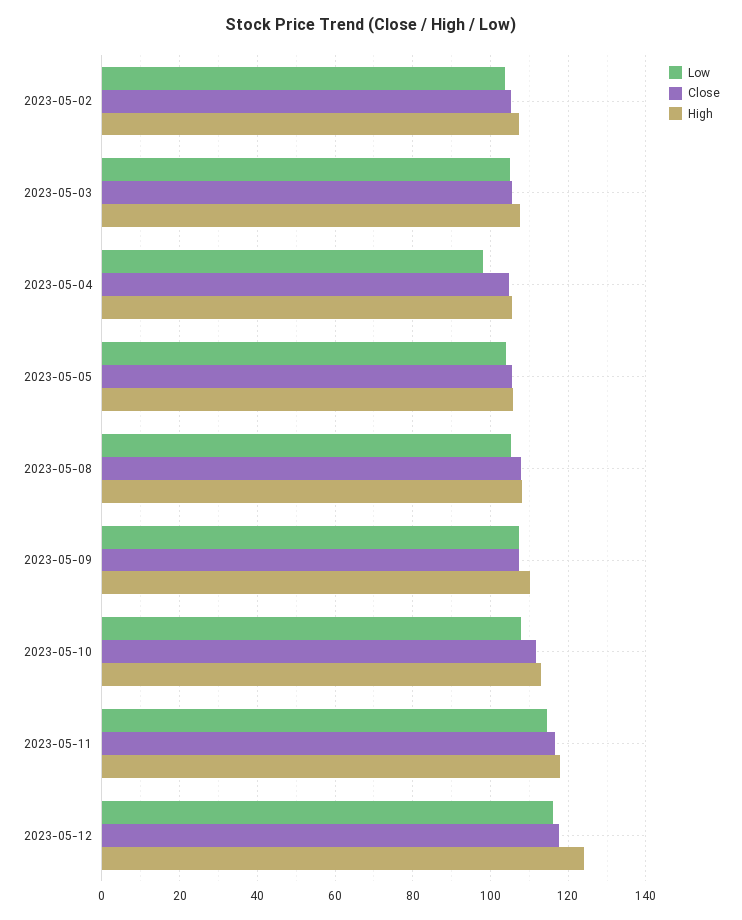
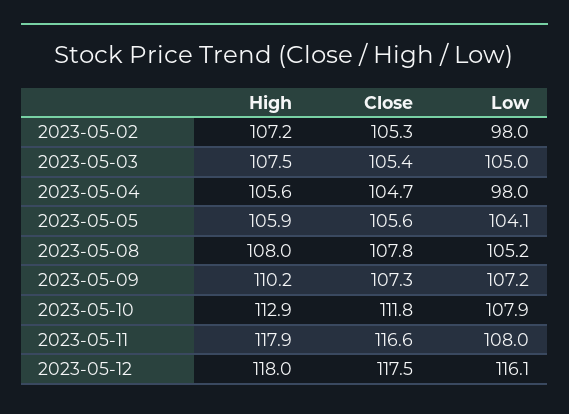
Low, 2023-05-02: 104 -> 98
Low, 2023-05-11: 114 -> 108
High, 2023-05-12: 124 -> 118

